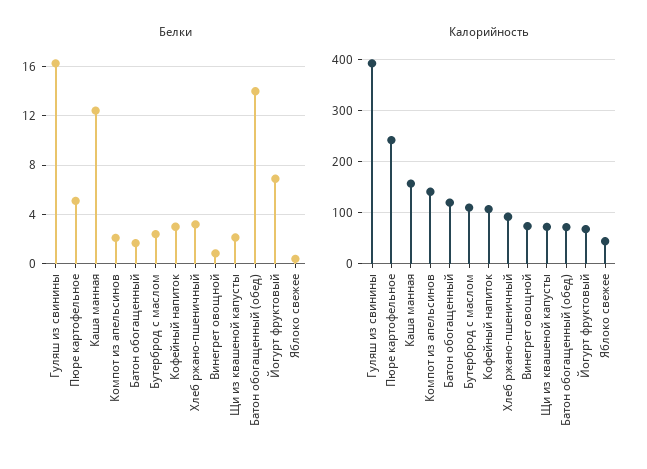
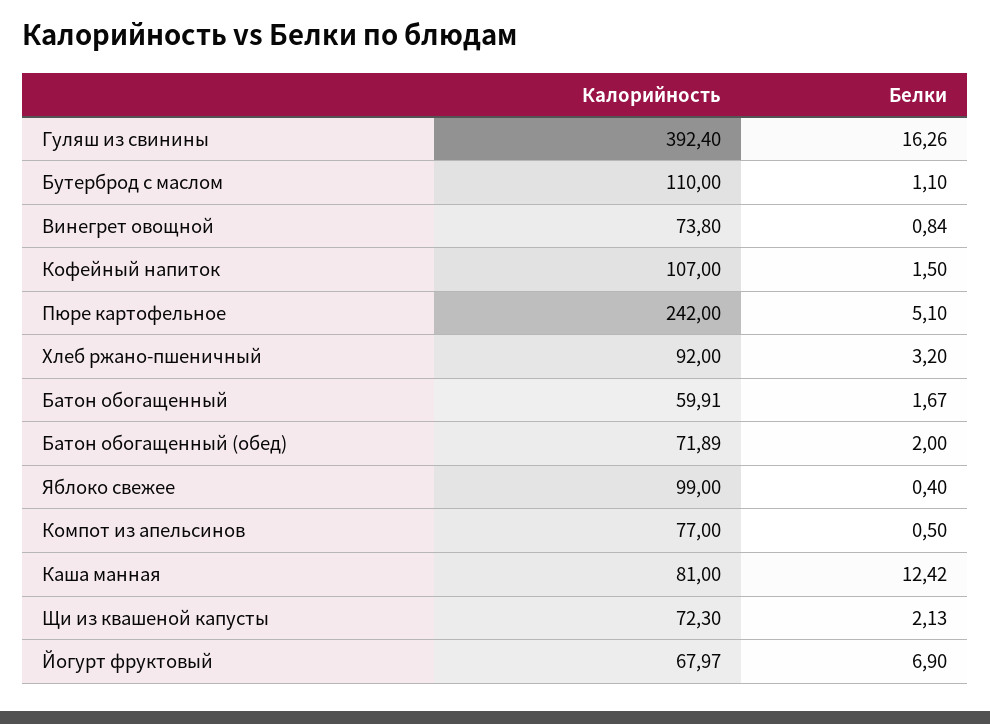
Белки, Компот из апельсинов: 2 -> 0.5
Белки, Бутерброд с маслом: 2.5 -> 1.1
Белки, Кофейный напиток: 3 -> 1.5
Белки, Батон обогащенный (обед): 14 -> 2
Калорийность, Каша манная: 160 -> 81
Калорийность, Компот из апельсинов: 140 -> 77
Калорийность, Батон обогащенный: 120 -> 59.91
Калорийность, Яблоко свежее: 40 -> 99

